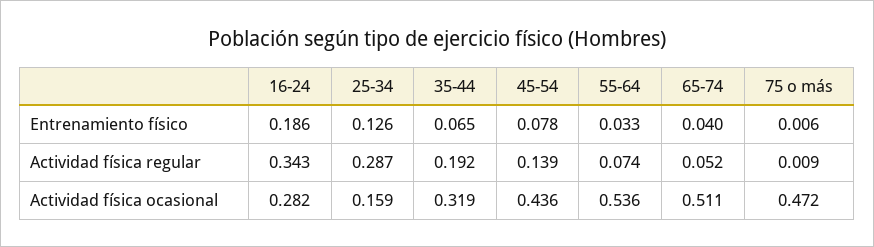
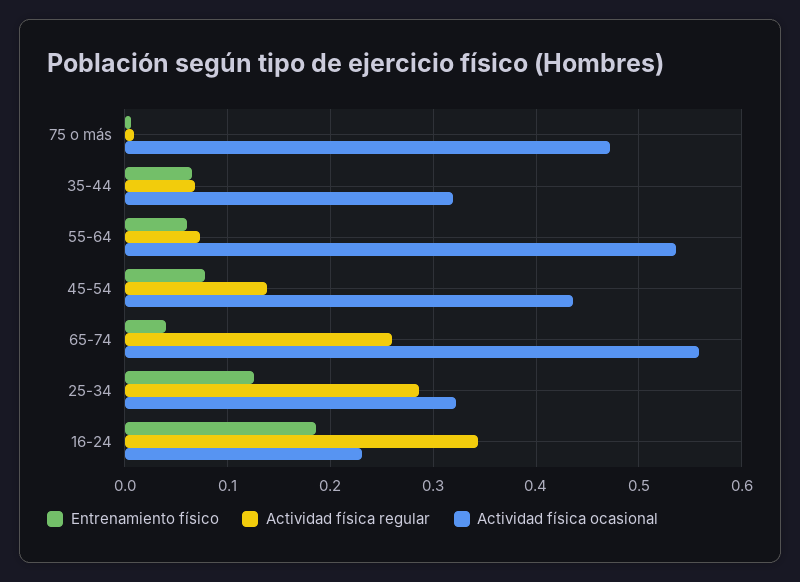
Entrenamiento físico, 55-64: 0.033 -> 0.06
Actividad física regular, 35-44: 0.192 -> 0.07
Actividad física regular, 65-74: 0.052 -> 0.26
Actividad física ocasional, 16-24: 0.282 -> 0.23
Actividad física ocasional, 25-34: 0.159 -> 0.32
Actividad física ocasional, 65-74: 0.511 -> 0.56

